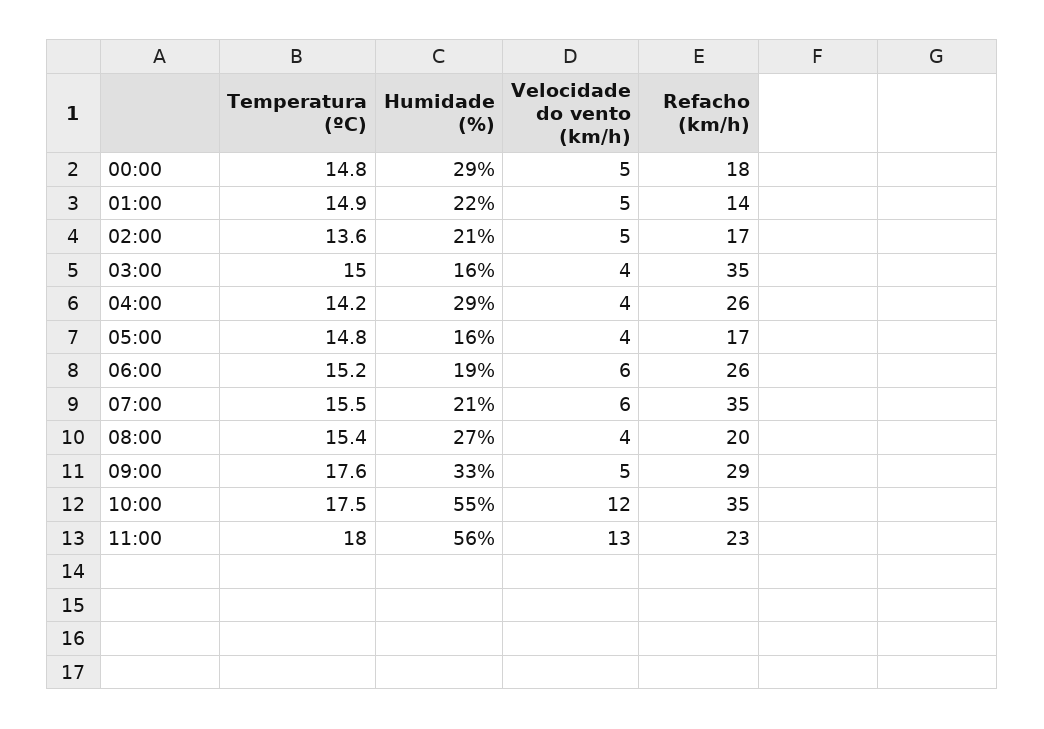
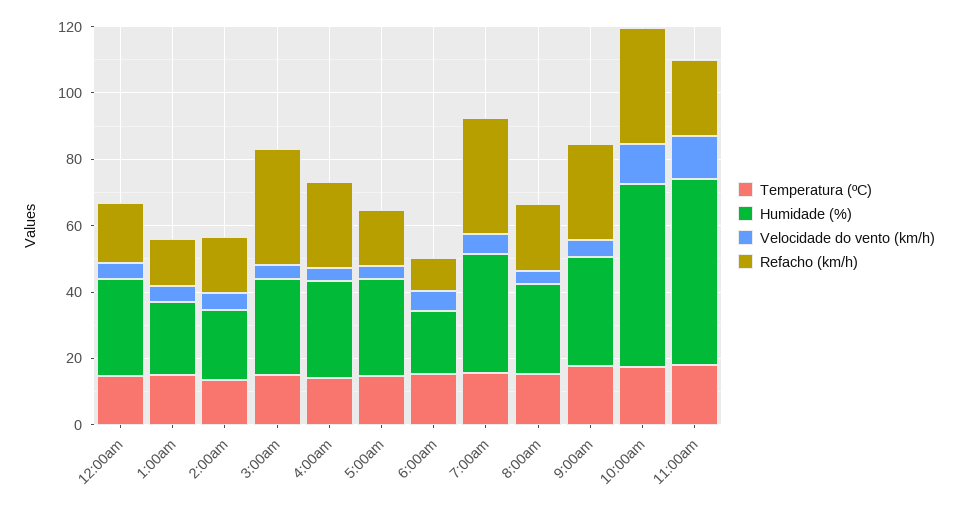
Humidade (%), 03:00: 16 -> 30
Humidade (%), 05:00: 16 -> 30
Refacho (km/h), 06:00: 26 -> 10
Humidade (%), 07:00: 21 -> 35

